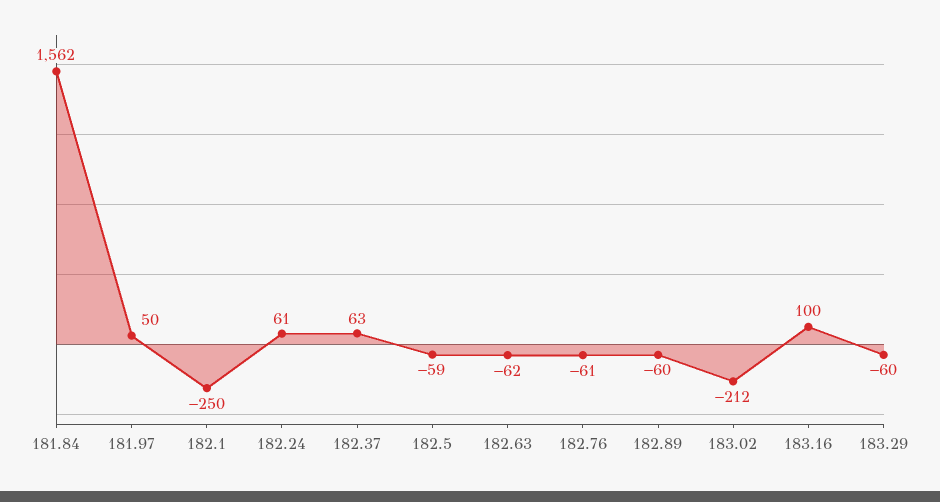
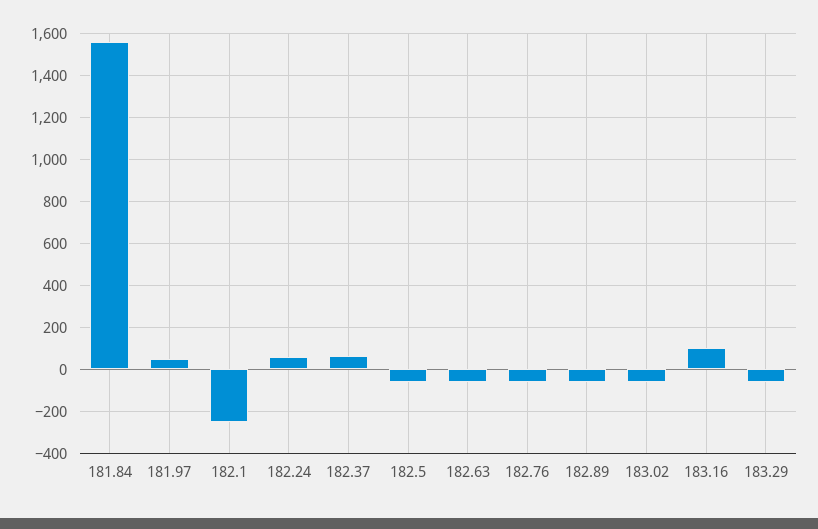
183.02: -212 -> -50

